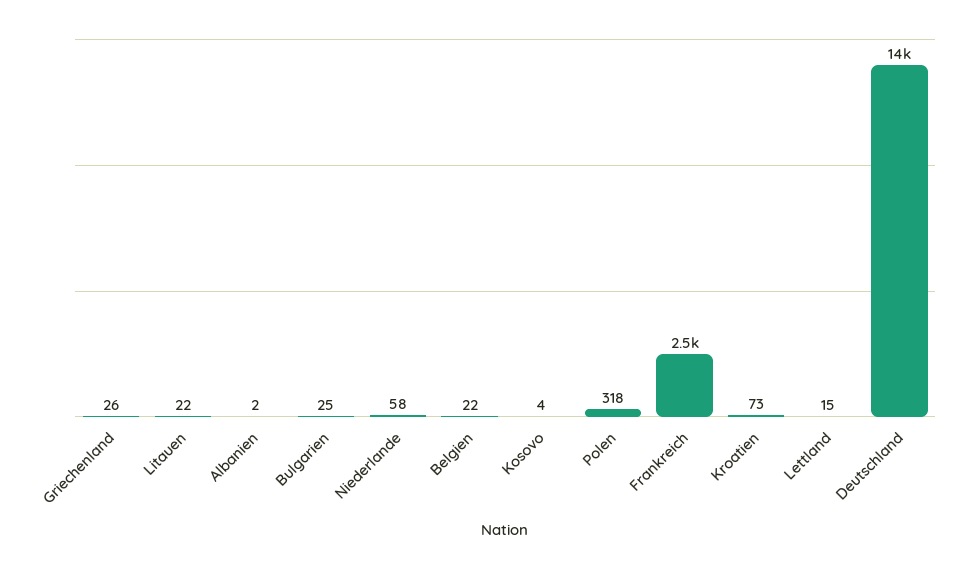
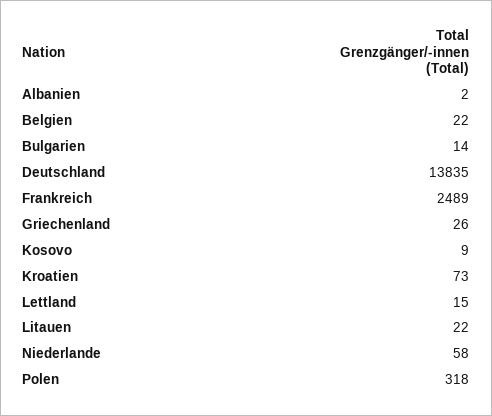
Bulgarien: 25 -> 14
Kosovo: 4 -> 9

